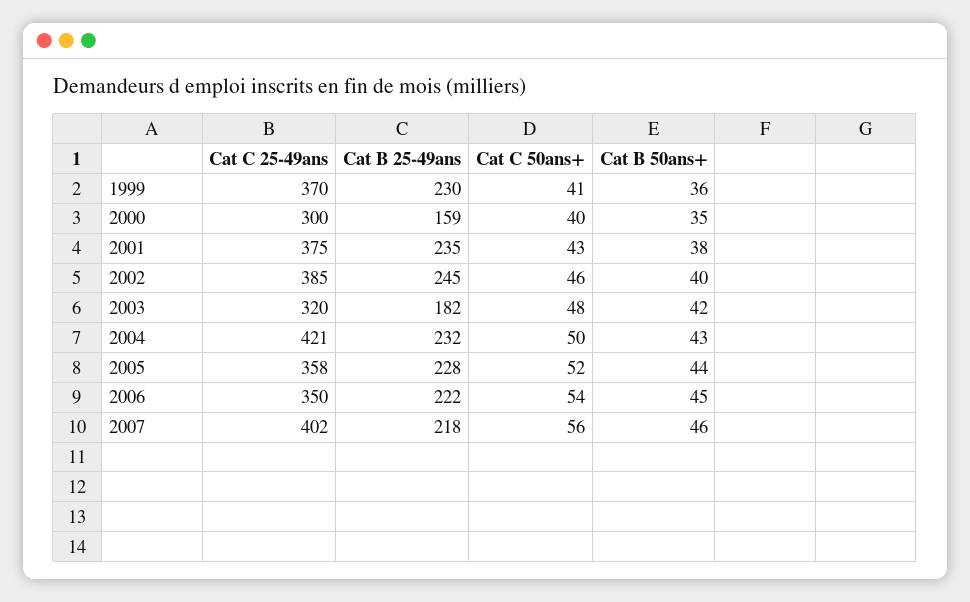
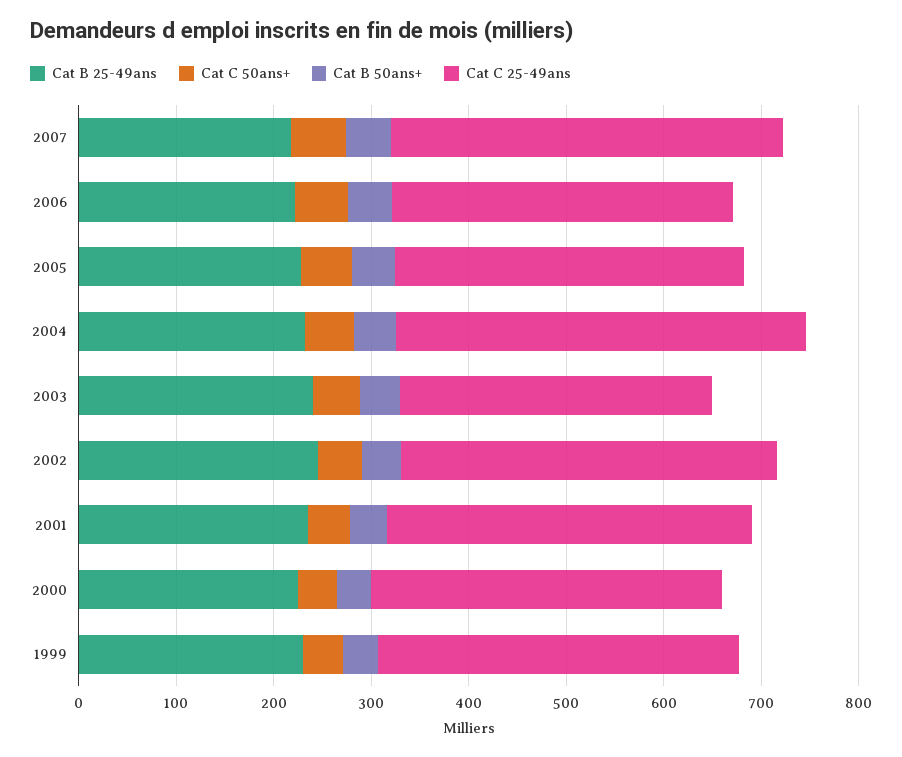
Cat C 25-49ans, 2000: 300 -> 360
Cat B 25-49ans, 2000: 159 -> 220
Cat B 25-49ans, 2003: 182 -> 240

